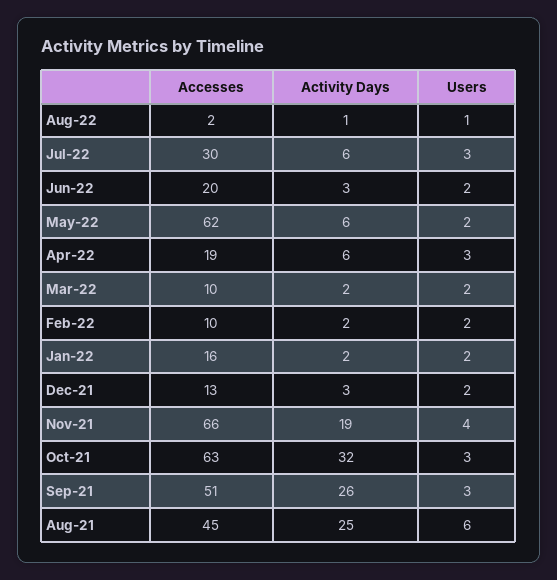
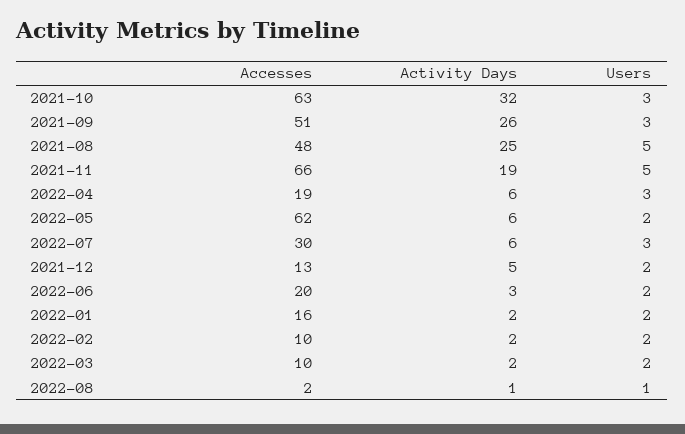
Activity Days, Dec-21: 3 -> 5
Users, Nov-21: 4 -> 5
Accesses, Aug-21: 45 -> 48
Users, Aug-21: 6 -> 5

